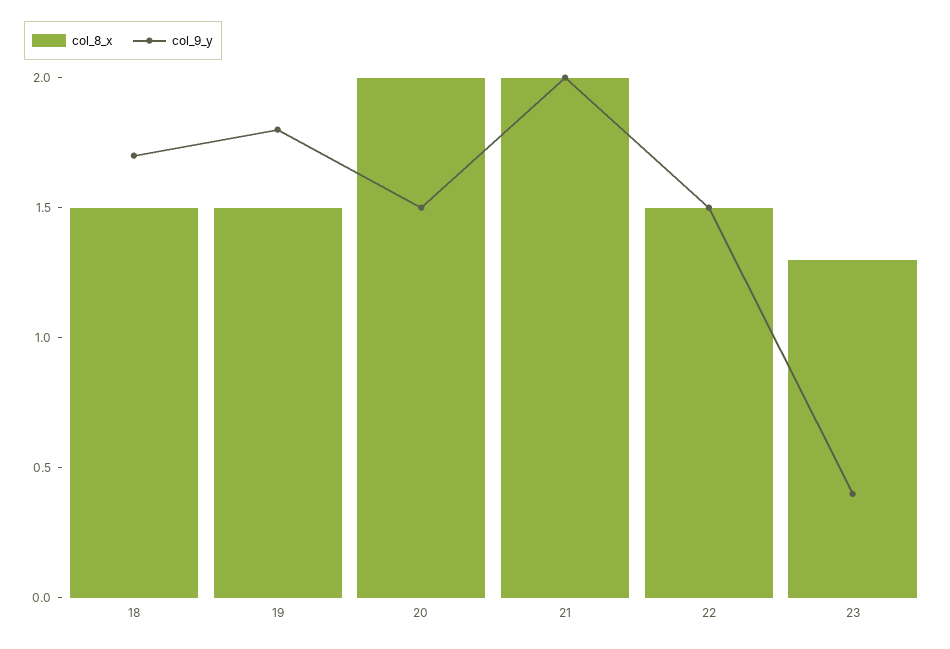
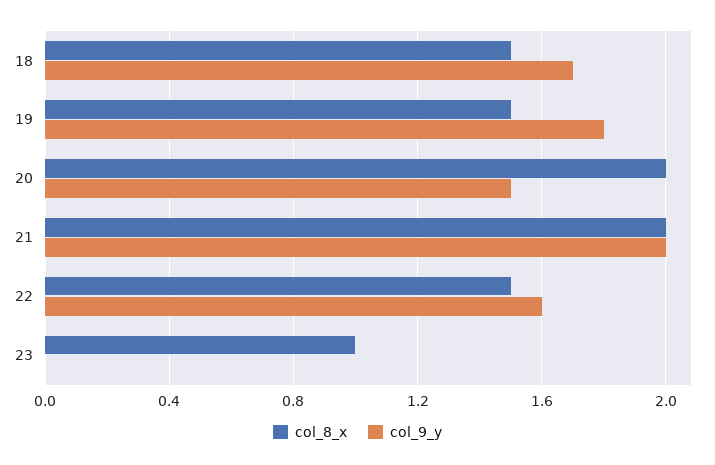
col_9_y, 22: 1.5 -> 1.6
col_8_x, 23: 1.3 -> 1
col_9_y, 23: 0.4 -> 0

